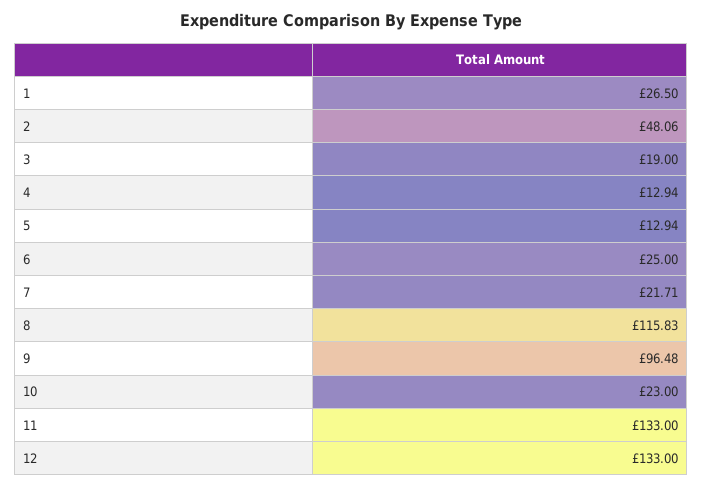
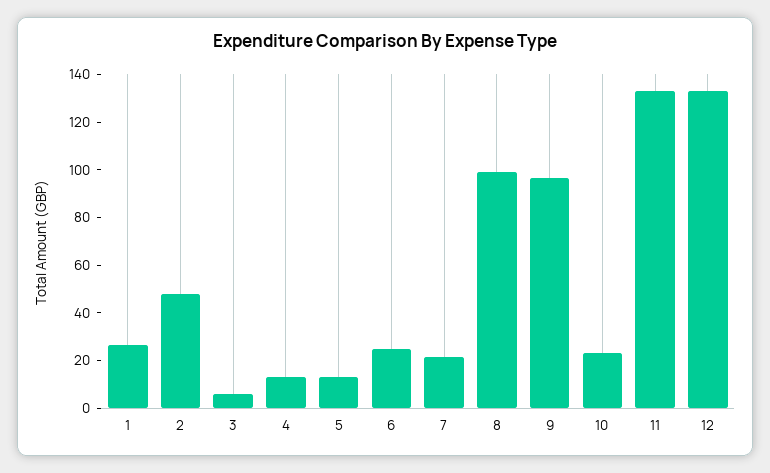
3: 19 -> 5
8: 115.83 -> 100

